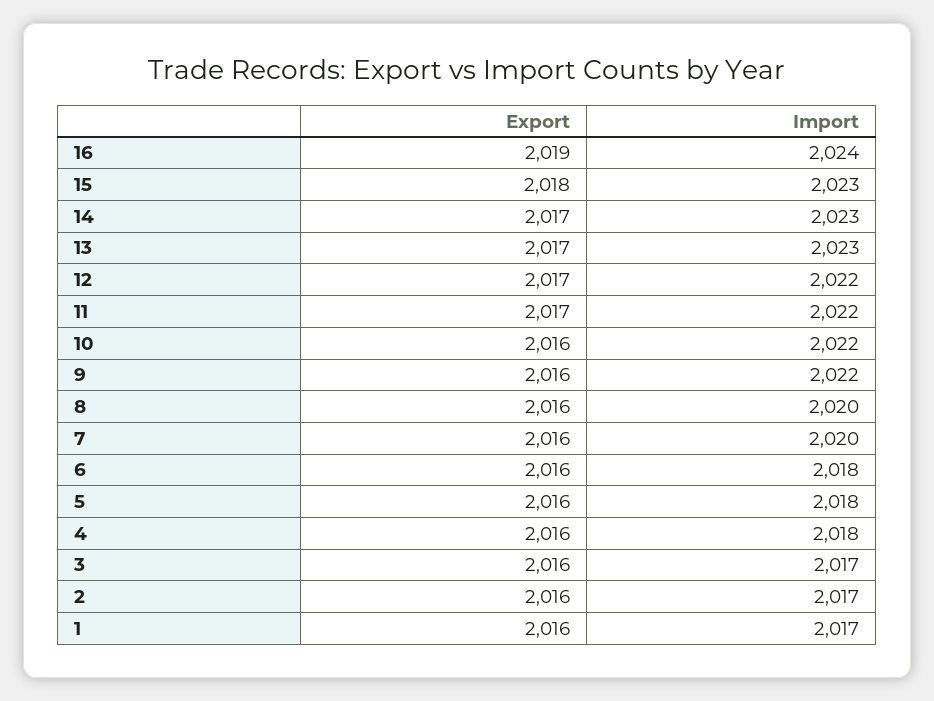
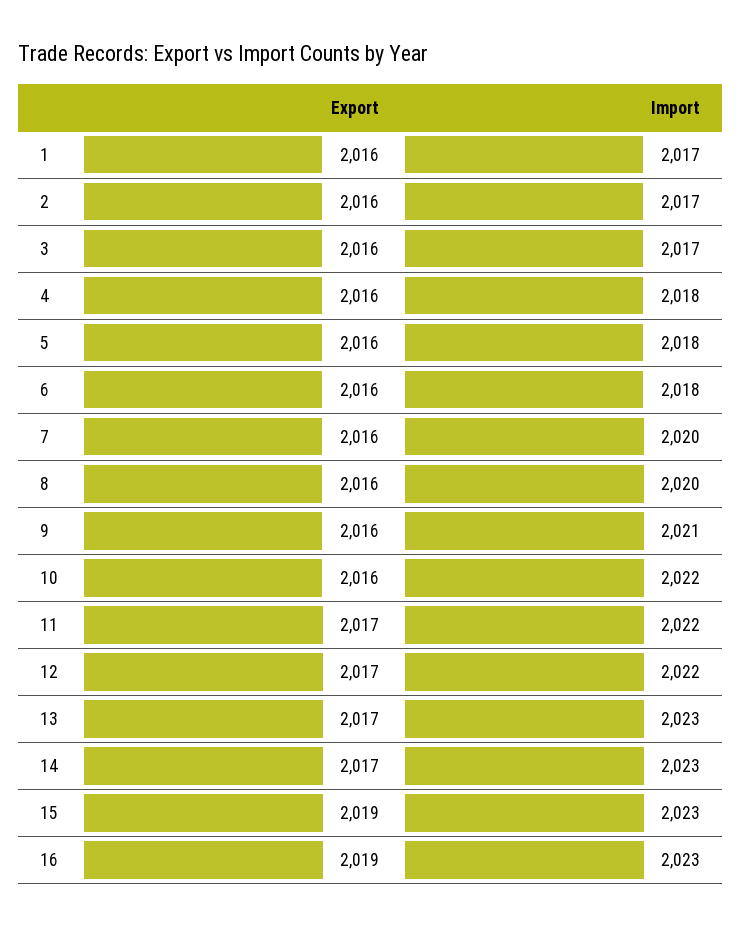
Import, 16: 2024 -> 2023
Export, 15: 2018 -> 2019
Import, 9: 2022 -> 2021

